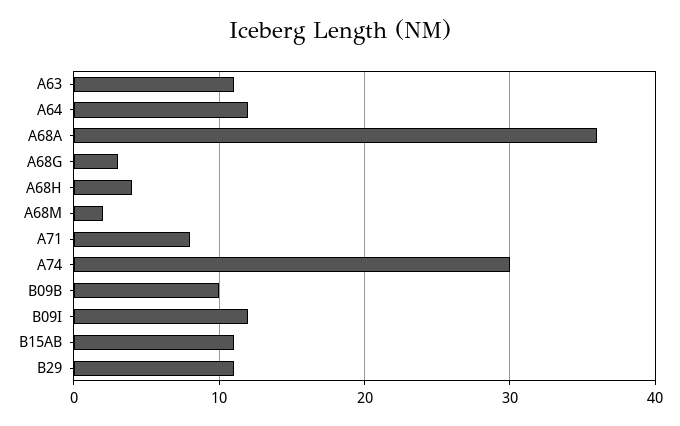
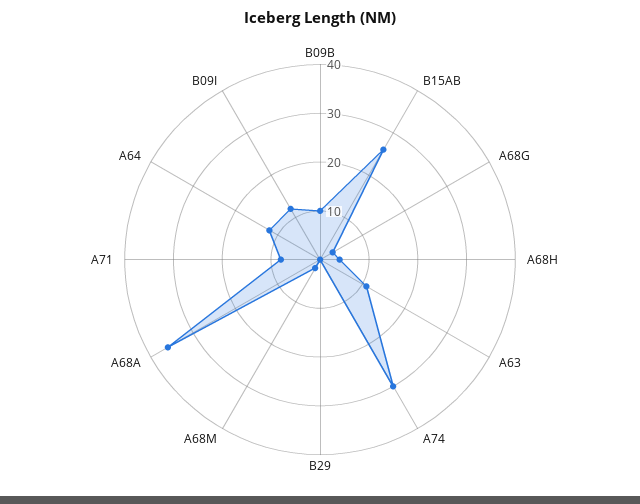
B15AB: 11 -> 25
B29: 11 -> 0

